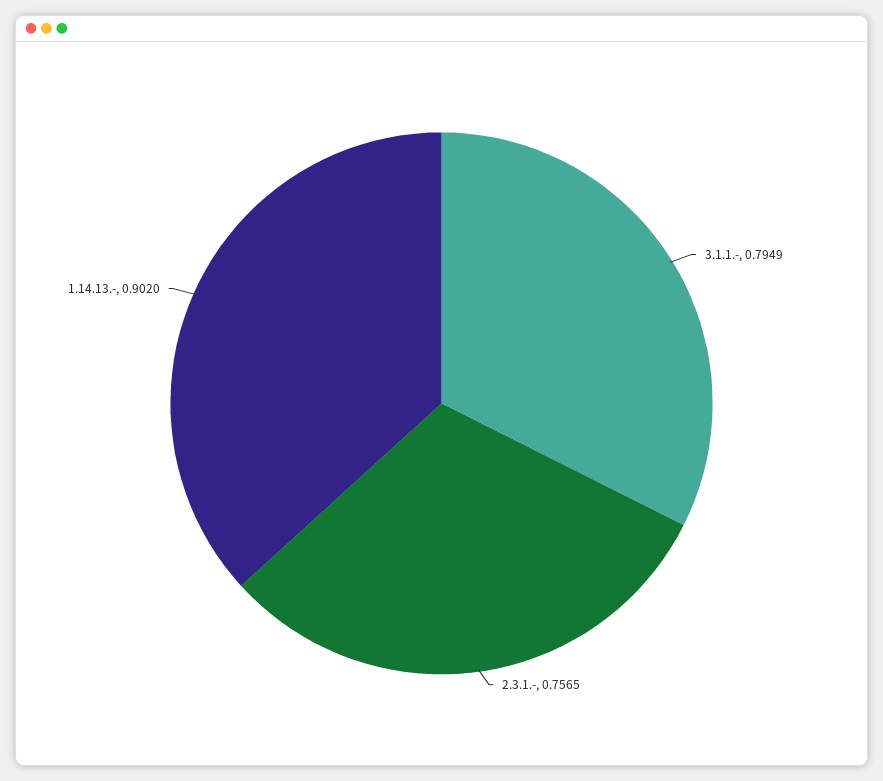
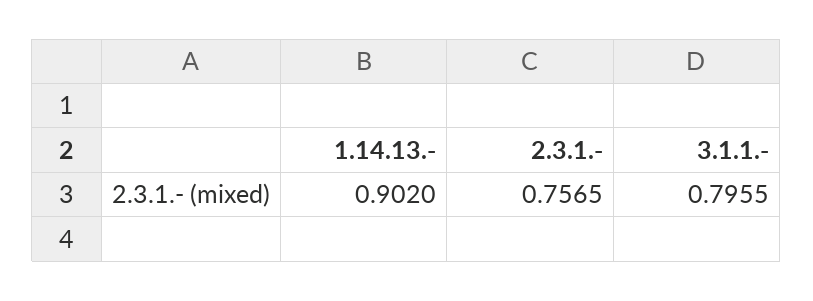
3.1.1.-: 0.7949 -> 0.7955

